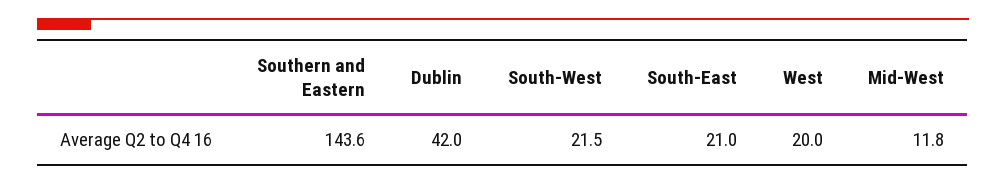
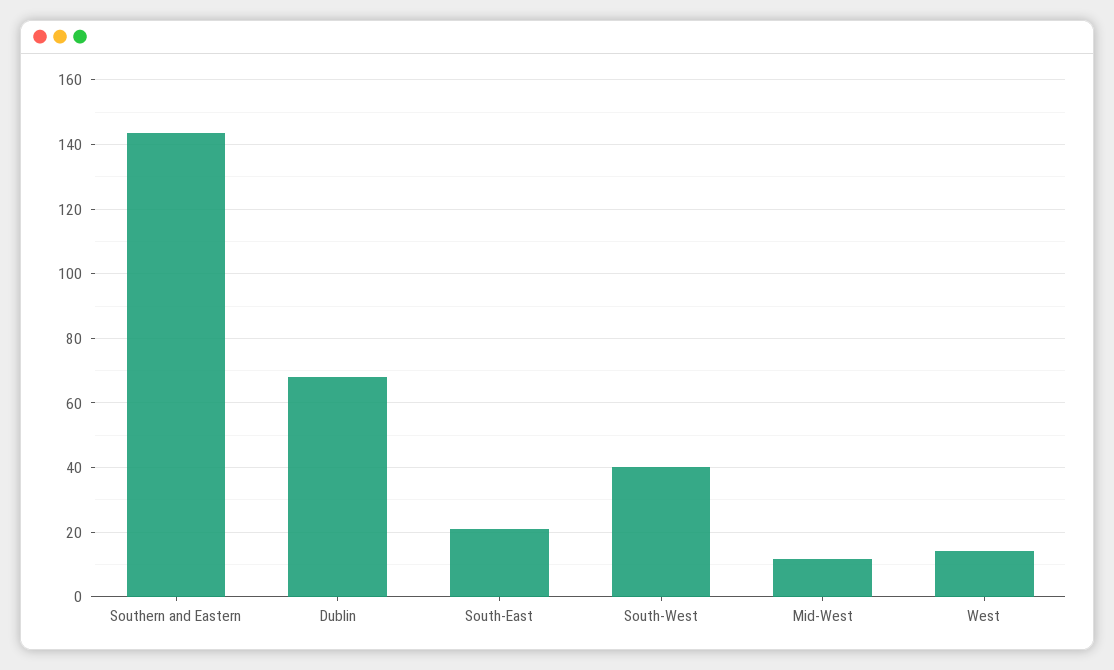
Dublin: 42 -> 68
South-West: 21.5 -> 40
West: 20 -> 14

